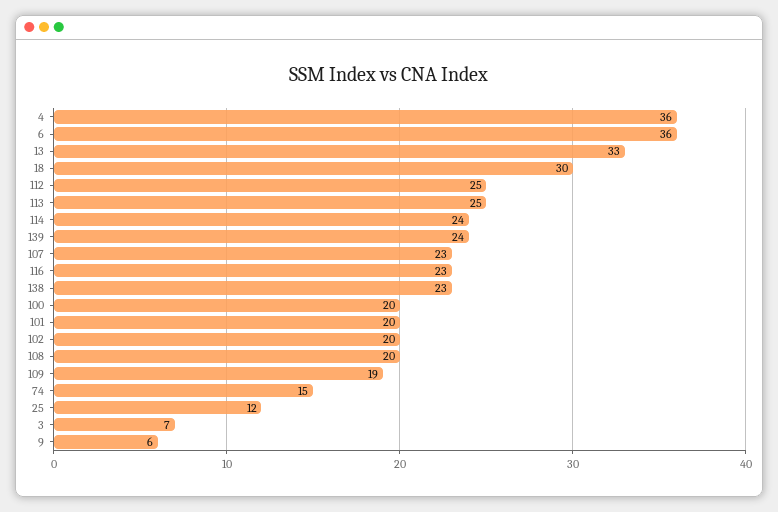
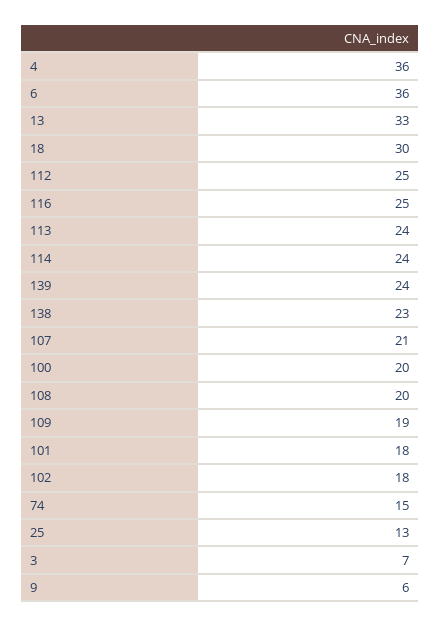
113: 25 -> 24
107: 23 -> 21
116: 23 -> 25
101: 20 -> 18
102: 20 -> 18
25: 12 -> 13

